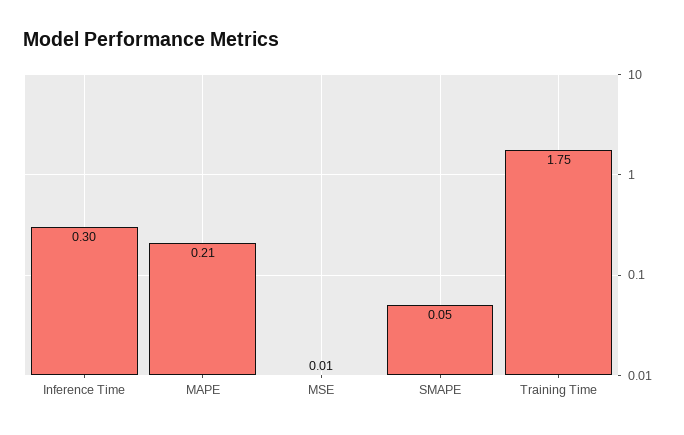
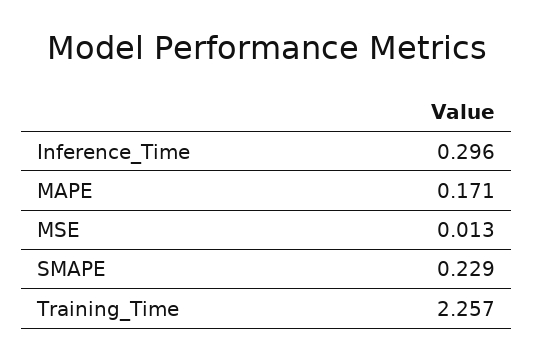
MAPE: 0.21 -> 0.171
SMAPE: 0.05 -> 0.229
Training Time: 1.75 -> 2.257

